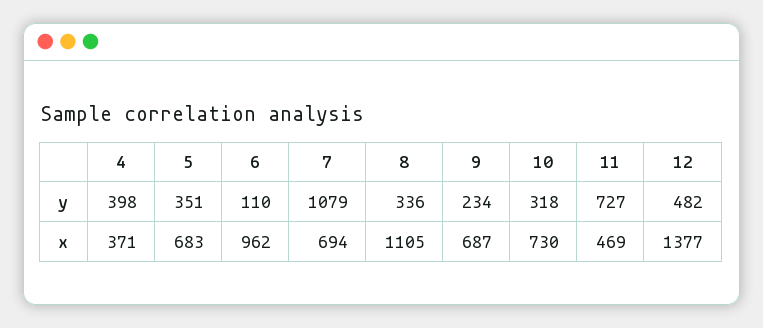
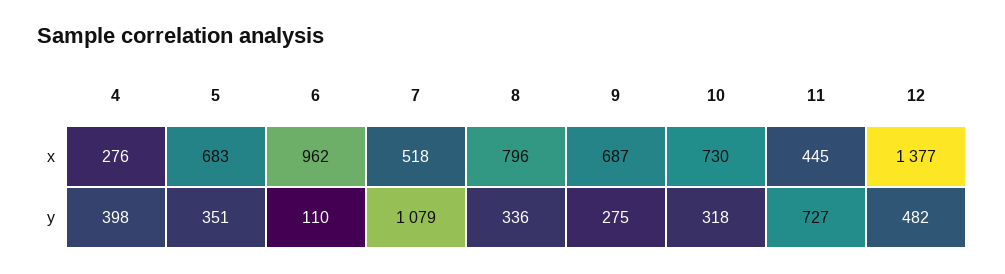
9, y: 234 -> 275
4, x: 371 -> 276
7, x: 694 -> 518
8, x: 1105 -> 796
11, x: 469 -> 445

